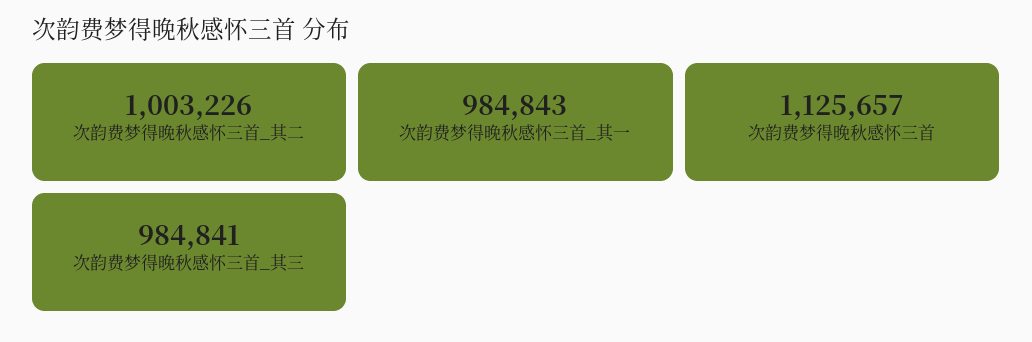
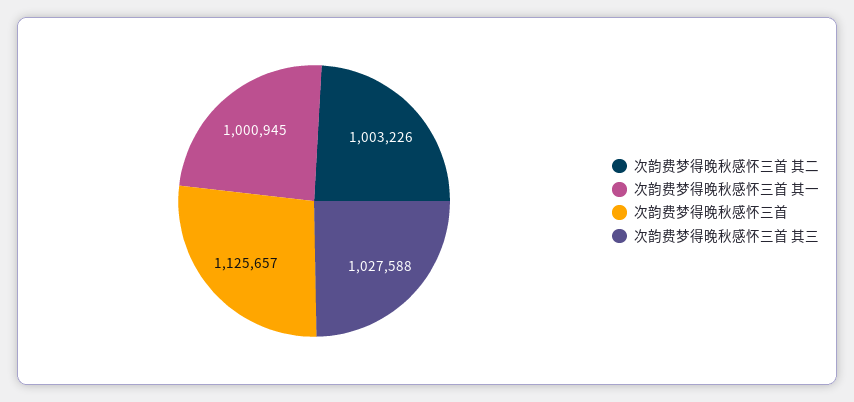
次韵费梦得晚秋感怀三首_其一: 984843 -> 1000945
次韵费梦得晚秋感怀三首_其三: 984841 -> 1027588

